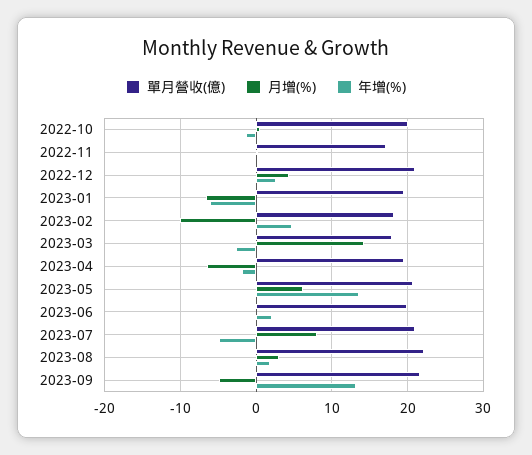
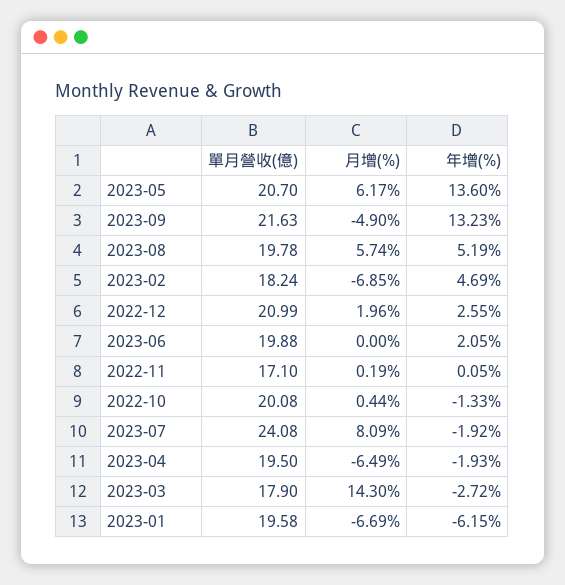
月增(%), 2022-12: 4 -> 1.96
月增(%), 2023-02: -10 -> -6.85
單月營收(億), 2023-07: 21 -> 24.08
年增(%), 2023-07: -5 -> -1.92
單月營收(億), 2023-08: 22 -> 19.78
月增(%), 2023-08: 3 -> 5.74
年增(%), 2023-08: 2 -> 5.19

